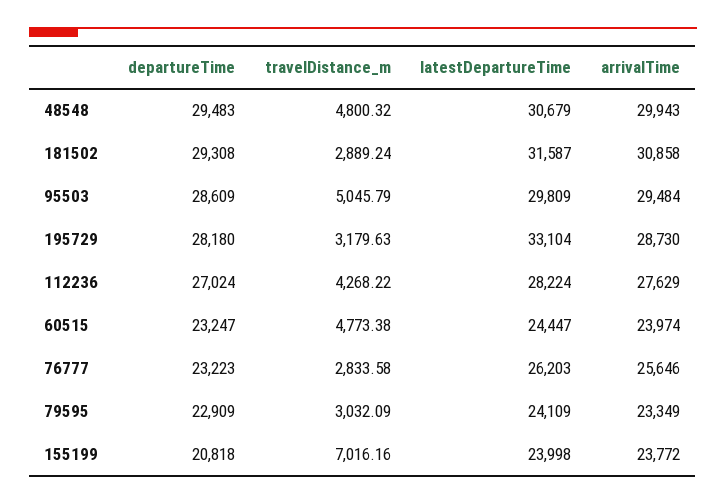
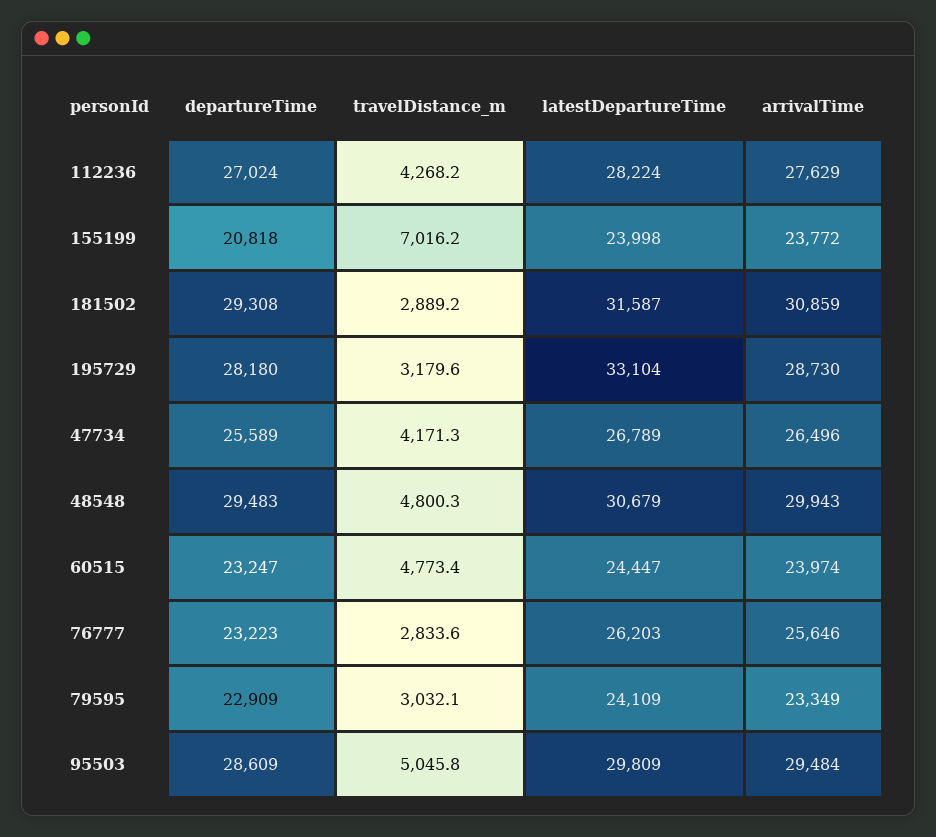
arrivalTime, 181502: 30858 -> 30859
departureTime, 47734: none -> 25589
travelDistance_m, 47734: none -> 4171.3
latestDepartureTime, 47734: none -> 26789
arrivalTime, 47734: none -> 26496

